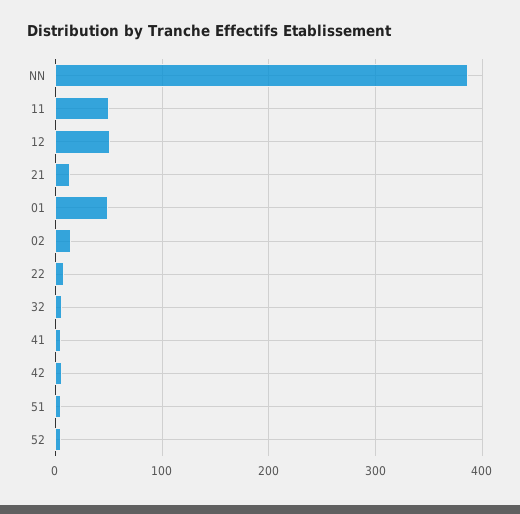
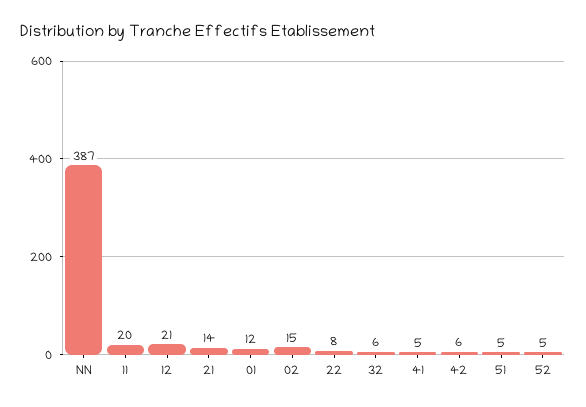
11: 50 -> 20
12: 50 -> 21
01: 50 -> 12

